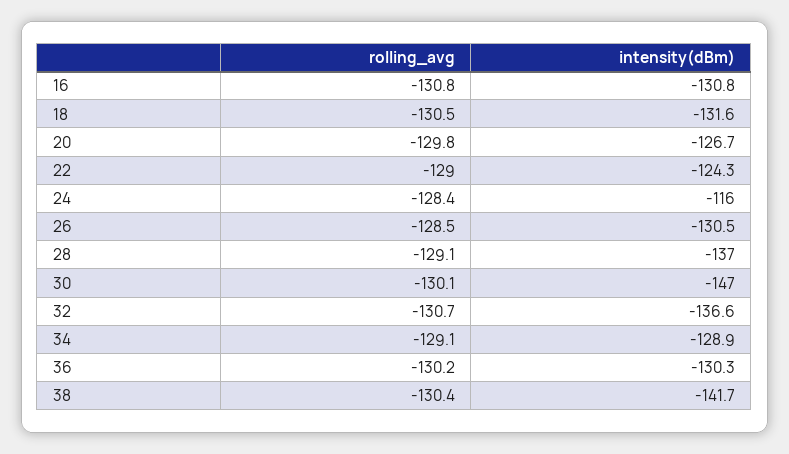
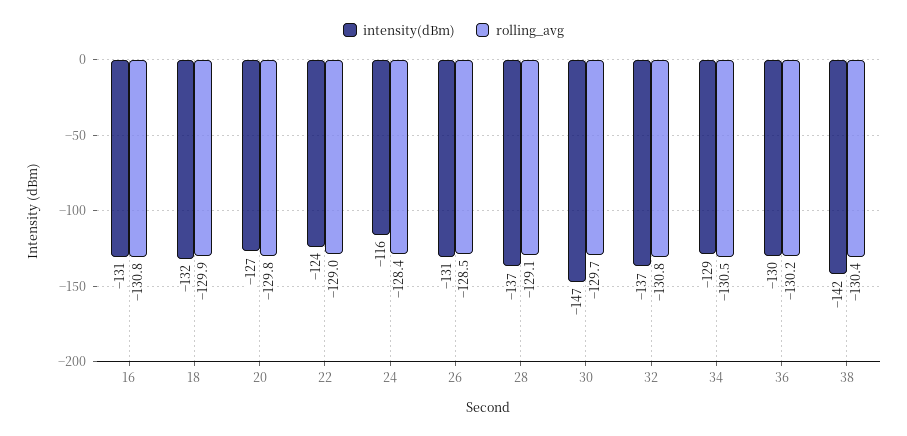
rolling_avg, 18: -130.5 -> -129.9
rolling_avg, 30: -130.1 -> -129.7
rolling_avg, 32: -130.7 -> -130.8
rolling_avg, 34: -129.1 -> -130.5

